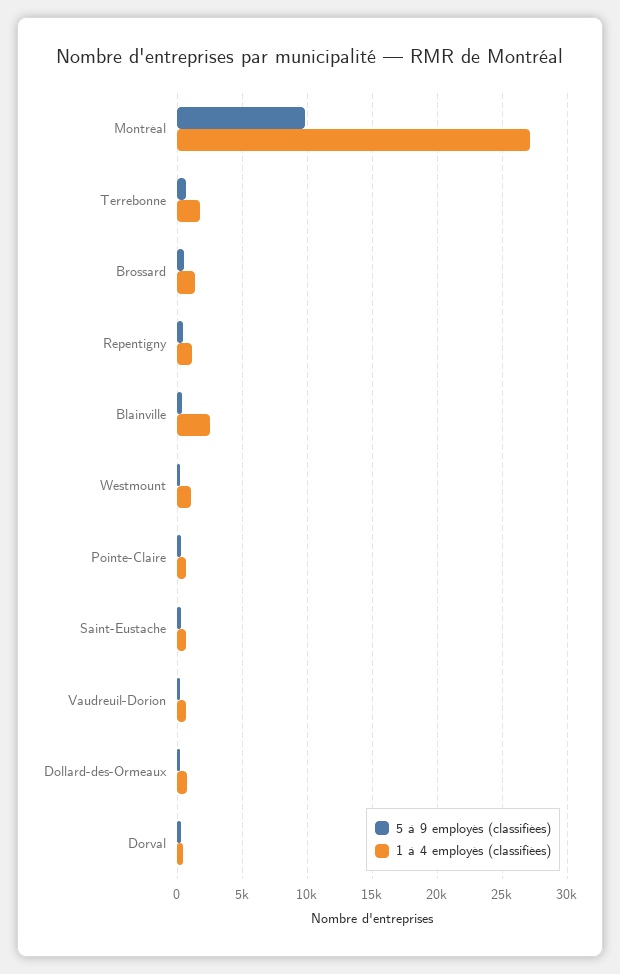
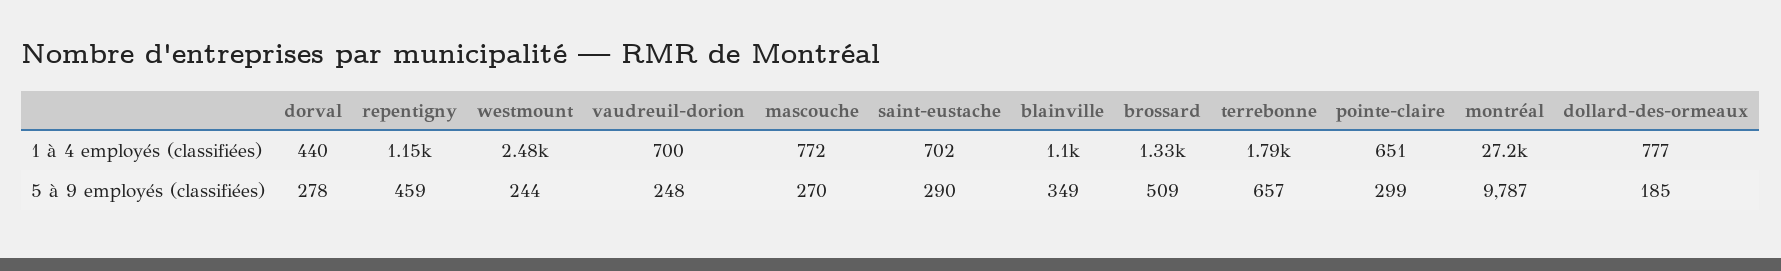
1 à 4 employés (classifiées), Blainville: 2500 -> 1100
1 à 4 employés (classifiées), Westmount: 1000 -> 2480
1 à 4 employés (classifiées), mascouche: none -> 772
5 à 9 employés (classifiées), mascouche: none -> 270

